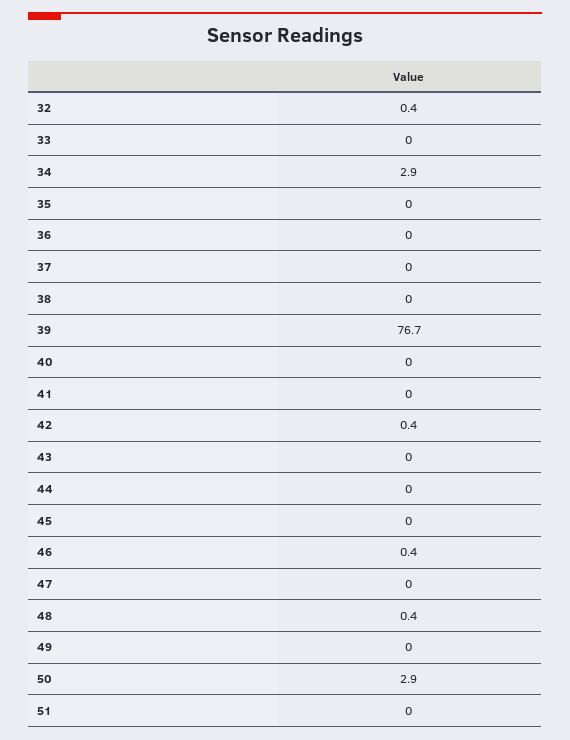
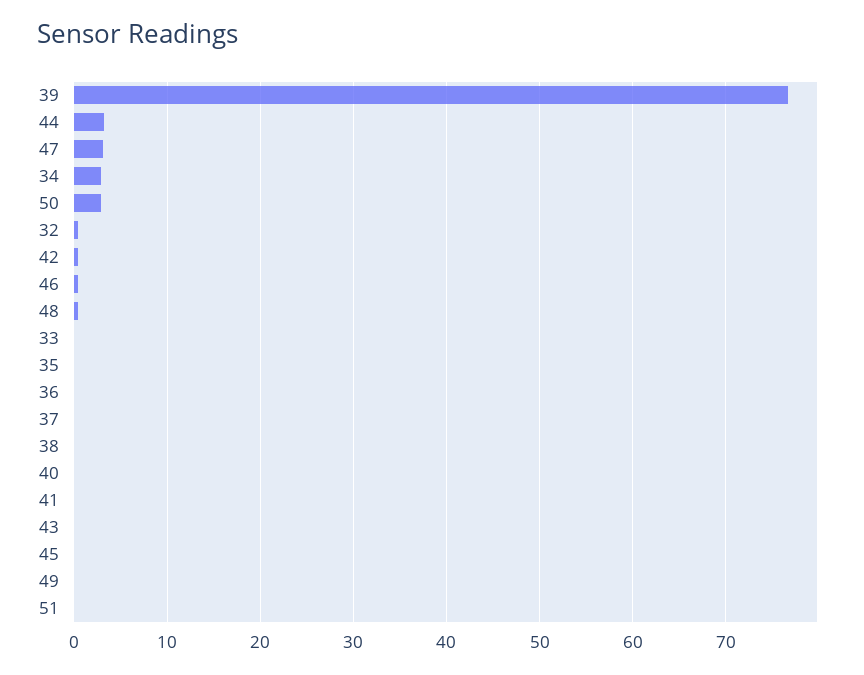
44: 0 -> 3
47: 0 -> 3

